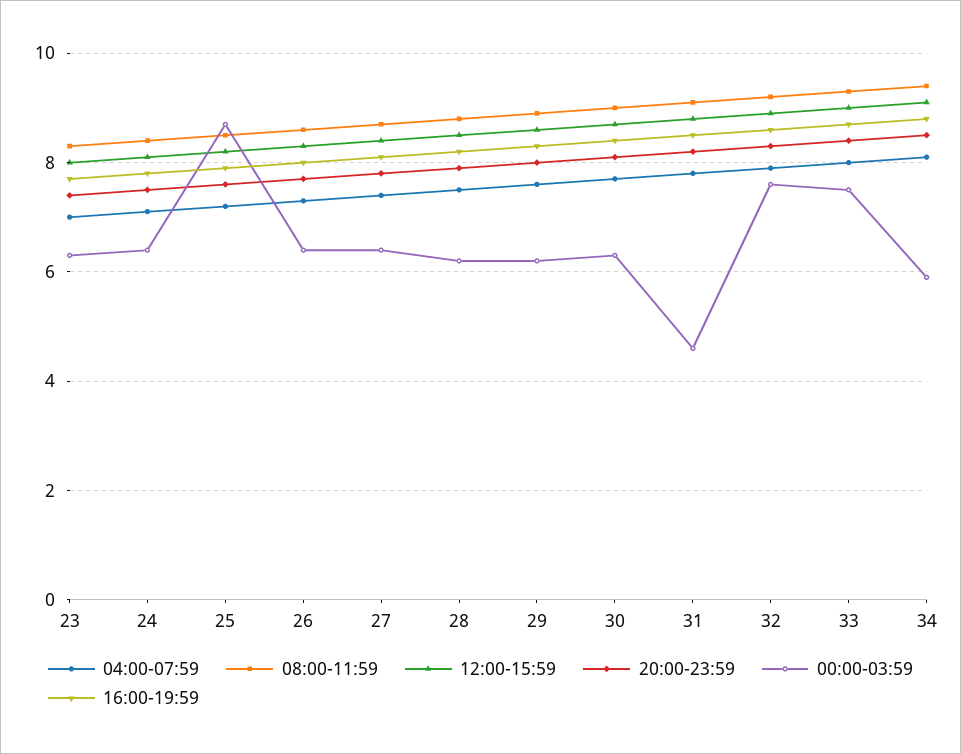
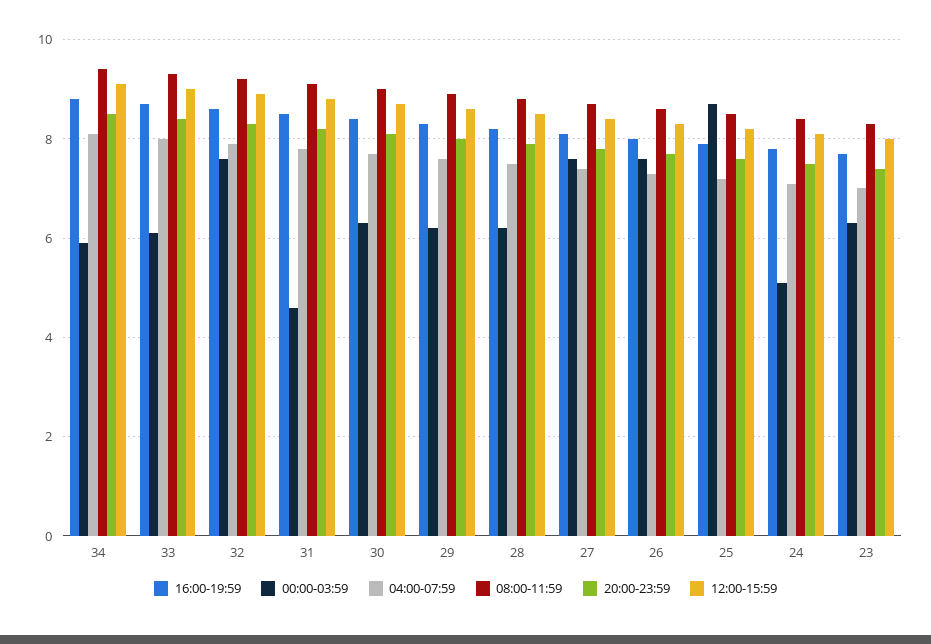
00:00-03:59, 24: 6.5 -> 5
00:00-03:59, 26: 6.5 -> 7.5
00:00-03:59, 27: 6.5 -> 7.5
00:00-03:59, 33: 7.5 -> 6

